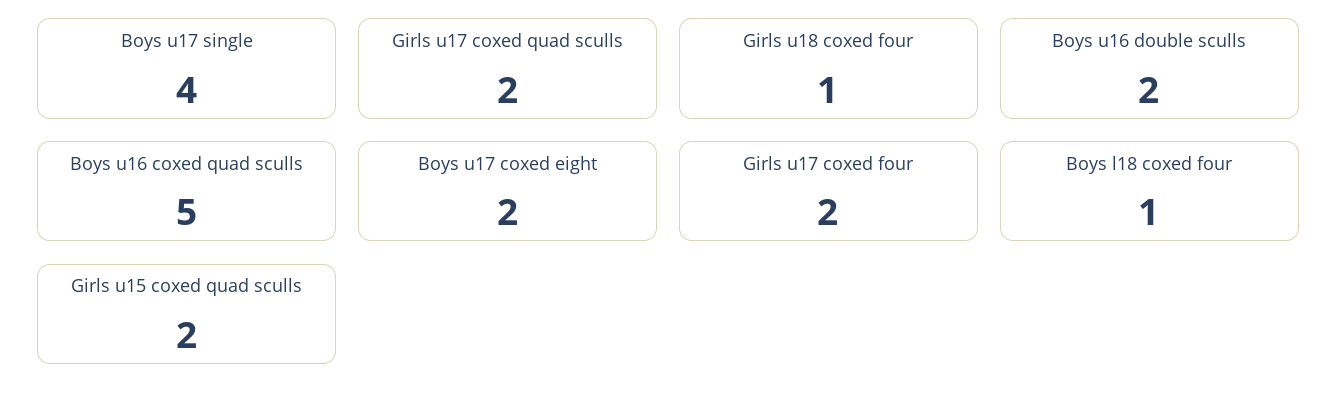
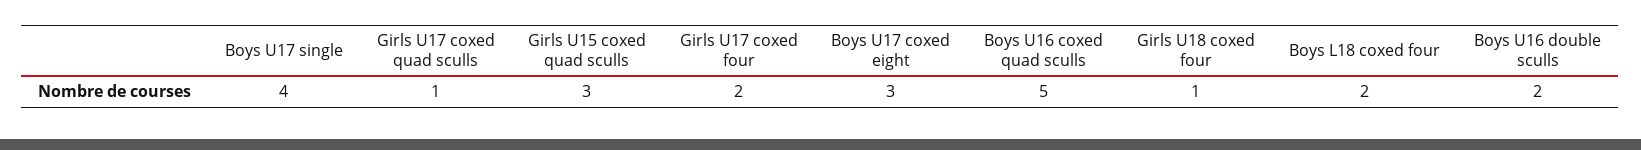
Girls u17 coxed quad sculls: 2 -> 1
Boys u17 coxed eight: 2 -> 3
Boys l18 coxed four: 1 -> 2
Girls u15 coxed quad sculls: 2 -> 3

